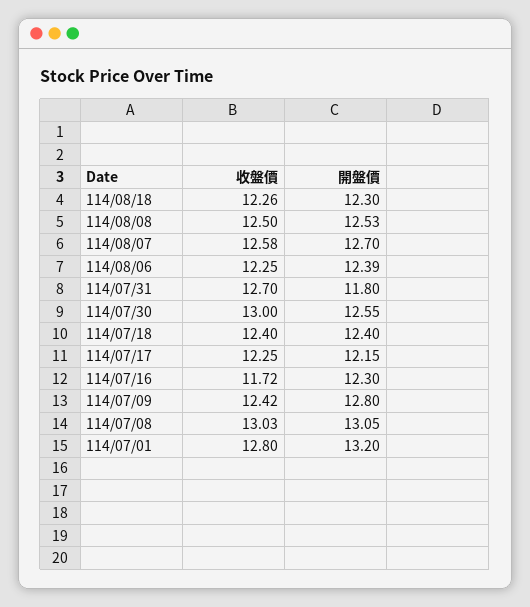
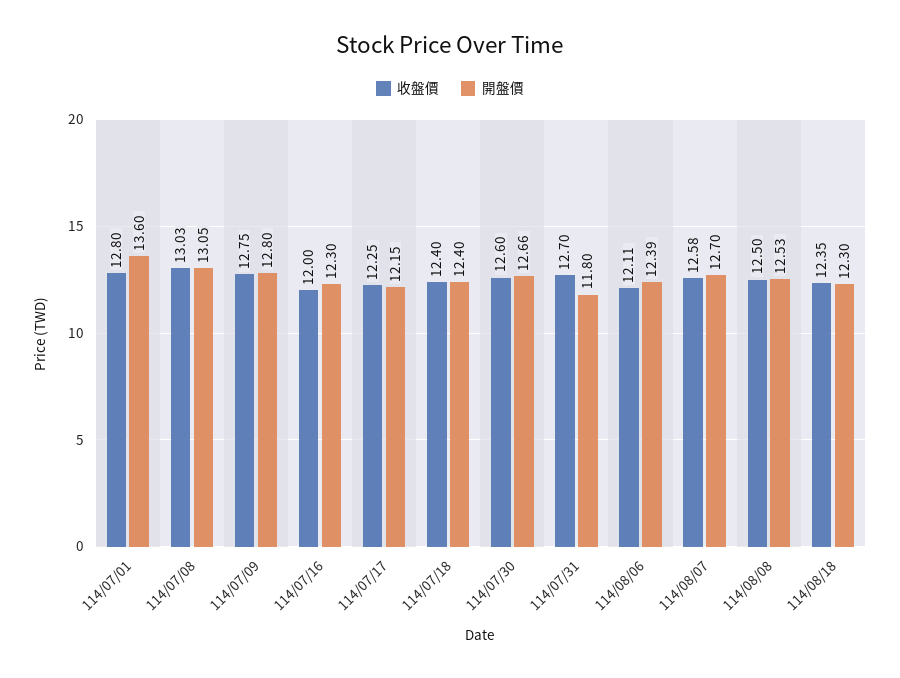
收盤價, 114/08/18: 12.26 -> 12.35
收盤價, 114/08/06: 12.25 -> 12.11
收盤價, 114/07/30: 13 -> 12.6
開盤價, 114/07/30: 12.55 -> 12.66
收盤價, 114/07/16: 11.72 -> 12
收盤價, 114/07/09: 12.42 -> 12.75
開盤價, 114/07/01: 13.2 -> 13.6

